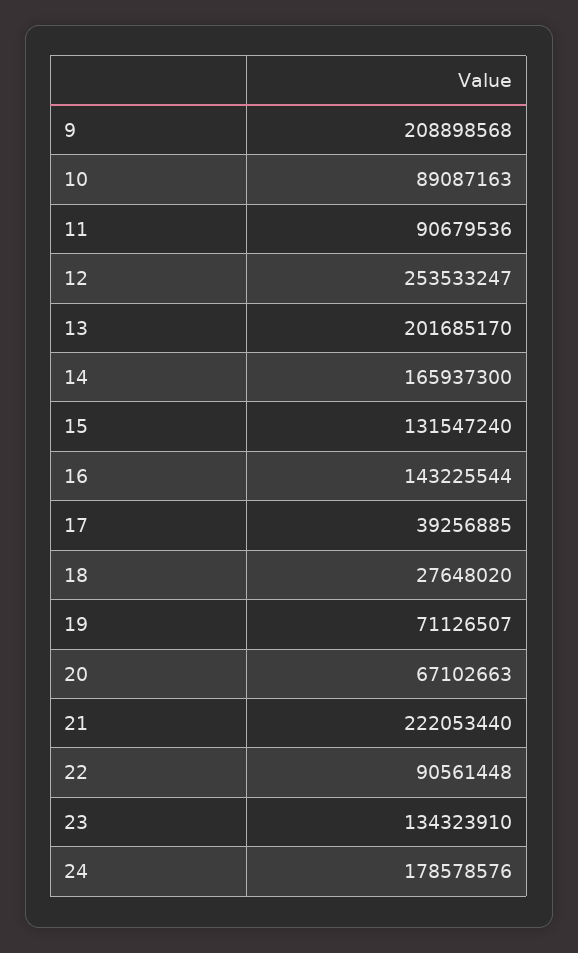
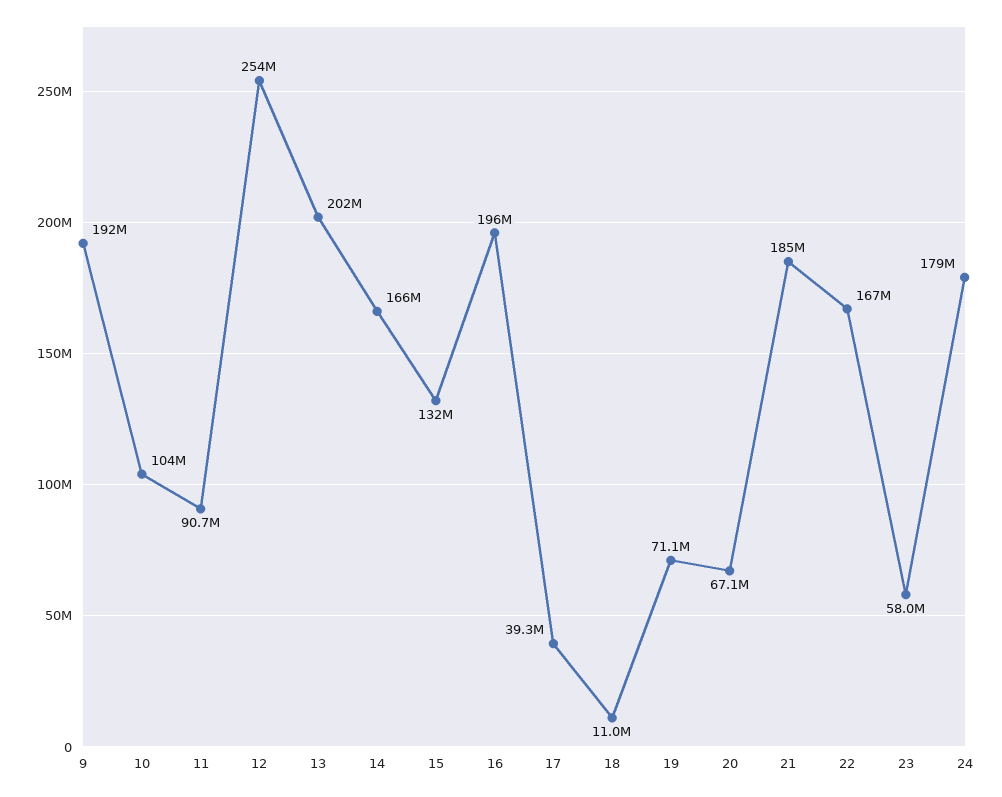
9: 208898568 -> 192000000
10: 89087163 -> 104000000
16: 143225544 -> 196000000
18: 27648020 -> 11000000
21: 222053440 -> 185000000
22: 90561448 -> 167000000
23: 134323910 -> 58000000

